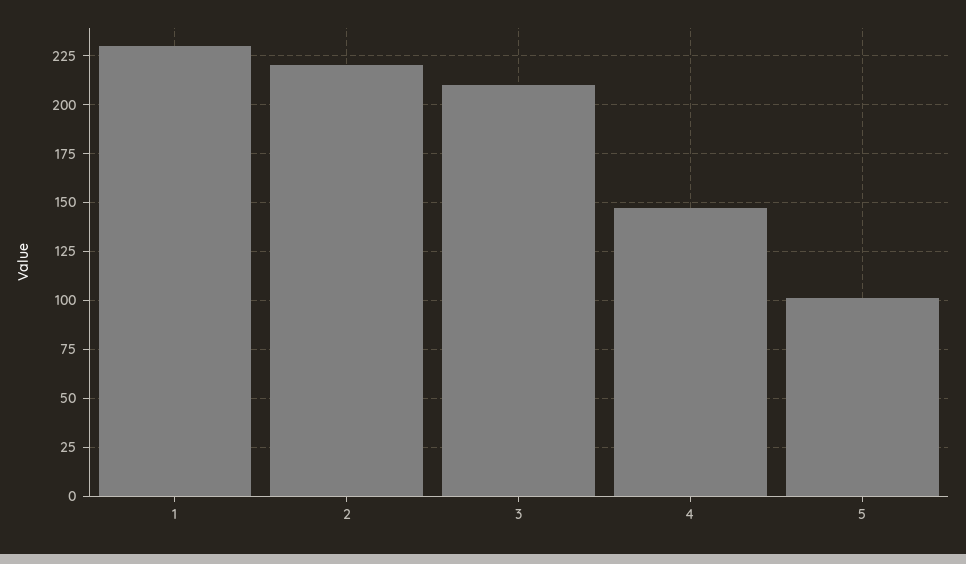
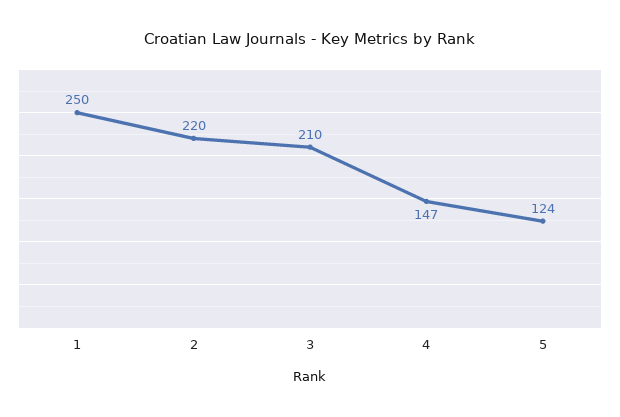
1: 230 -> 250
5: 100 -> 124

